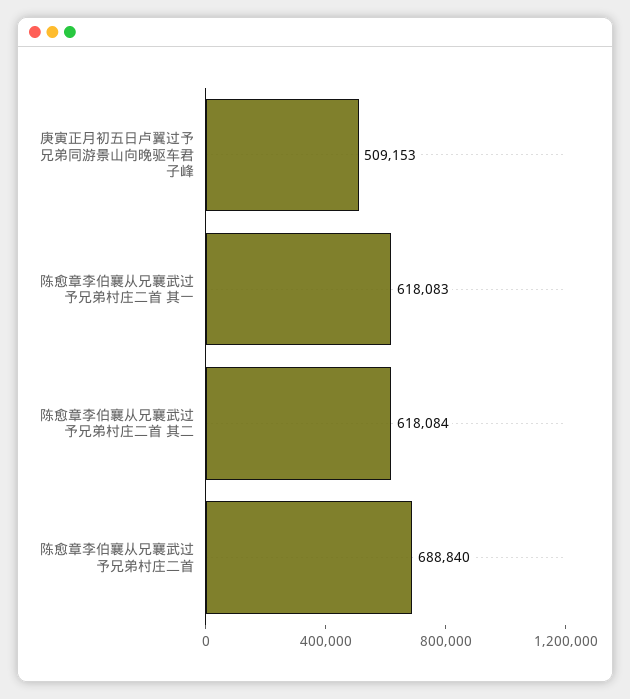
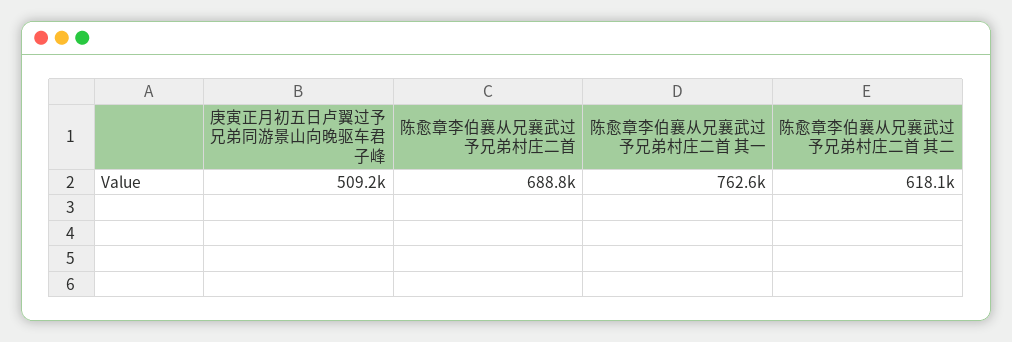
陈愈章李伯襄从兄襄武过予兄弟村庄二首 其一: 618083 -> 762600

